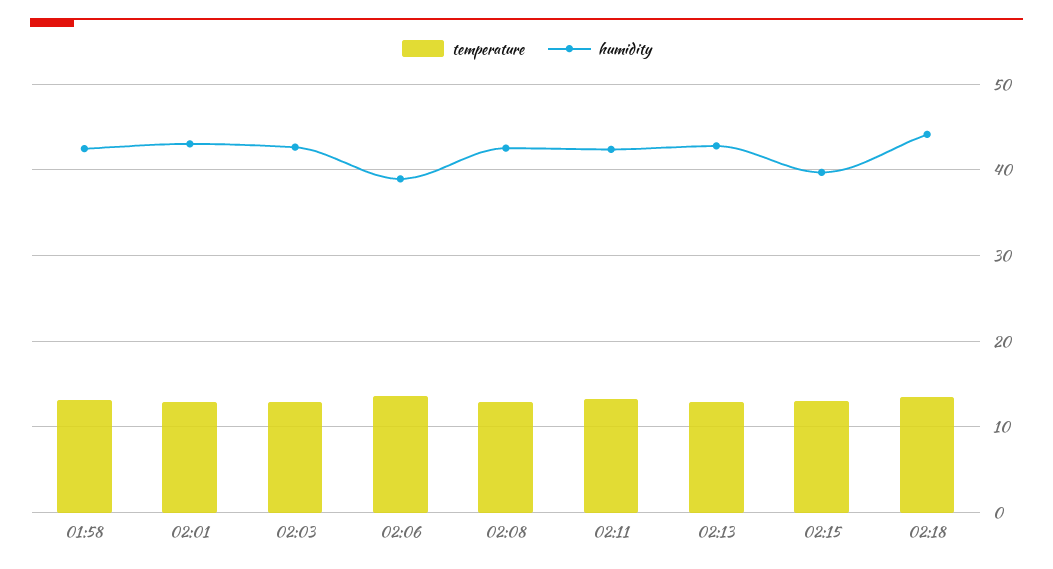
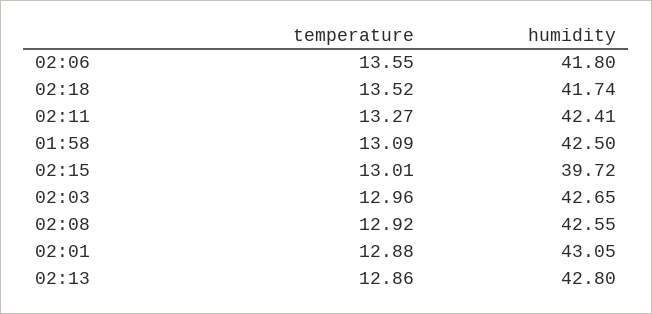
humidity, 02:06: 39 -> 41.8
humidity, 02:18: 44 -> 41.74

